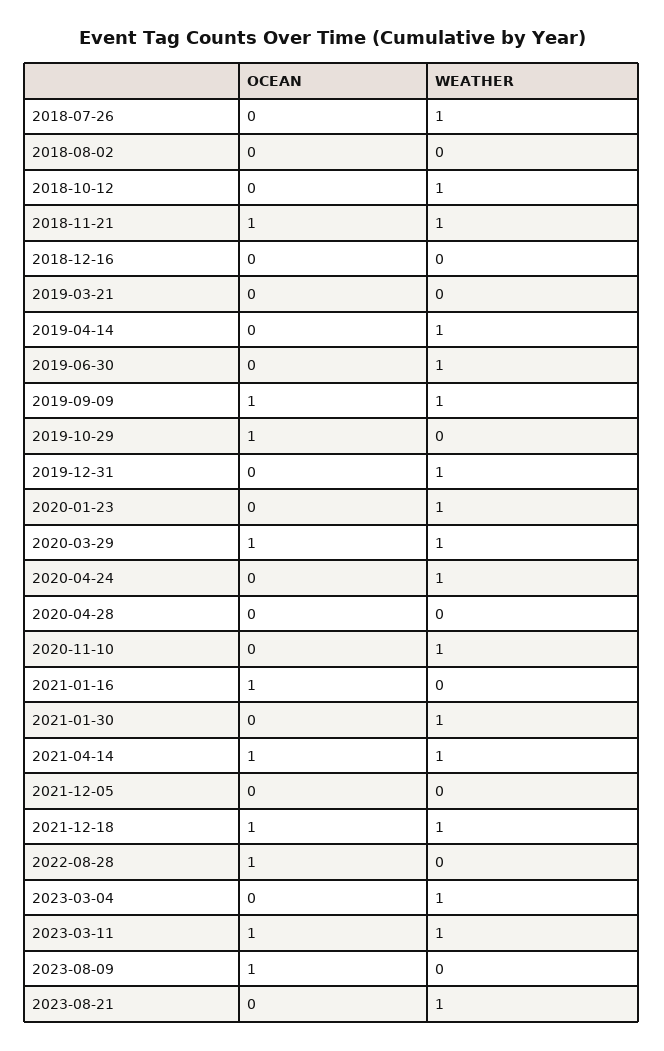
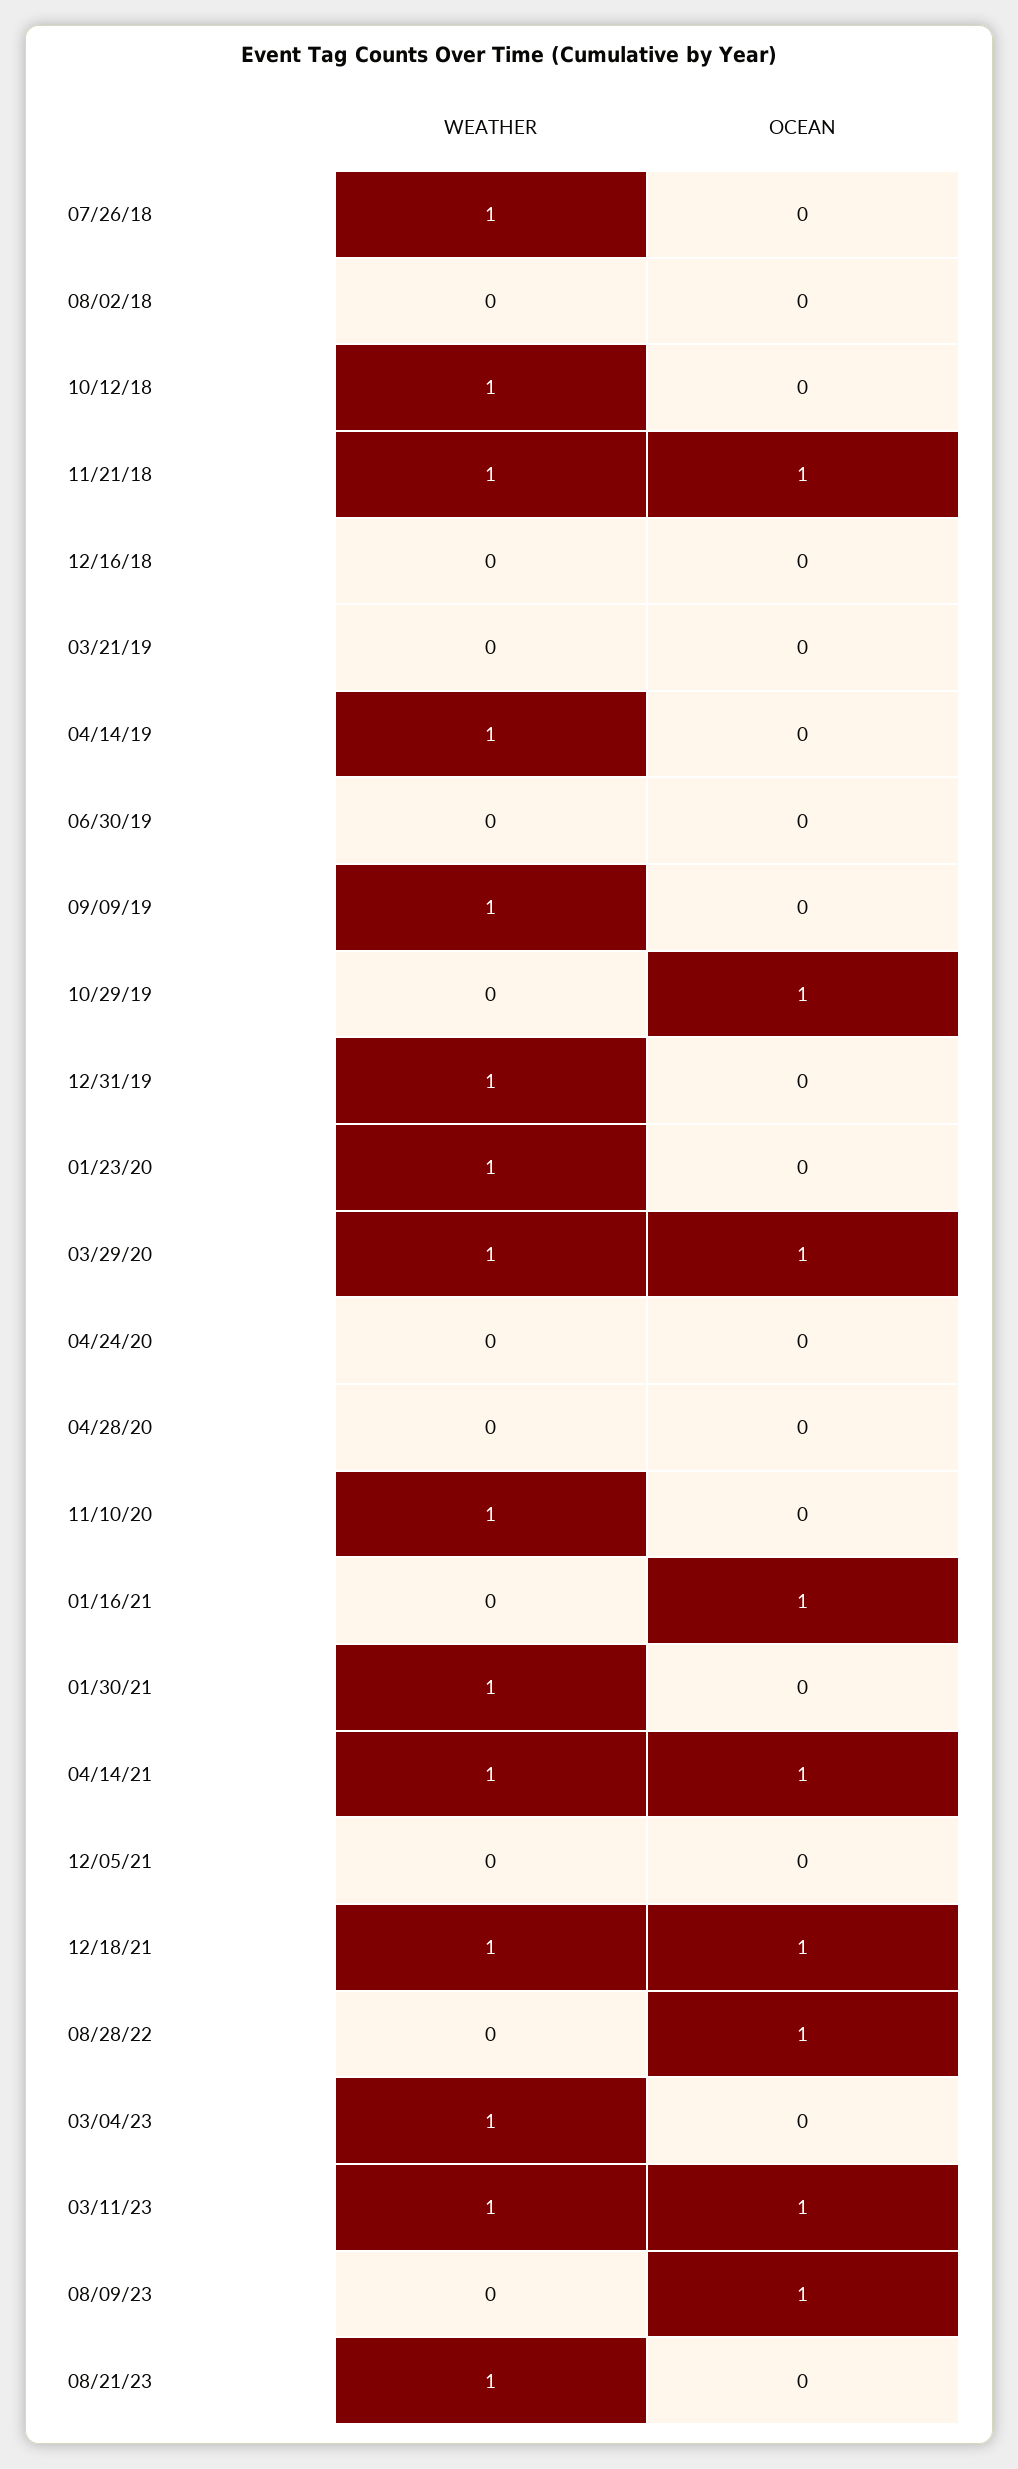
WEATHER, 2019-06-30: 1 -> 0
OCEAN, 2019-09-09: 1 -> 0
WEATHER, 2020-04-24: 1 -> 0

